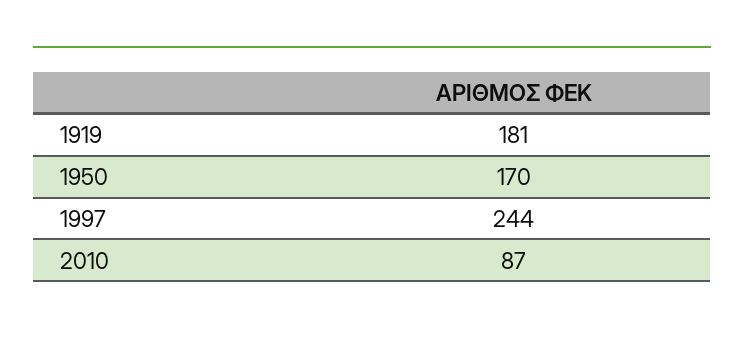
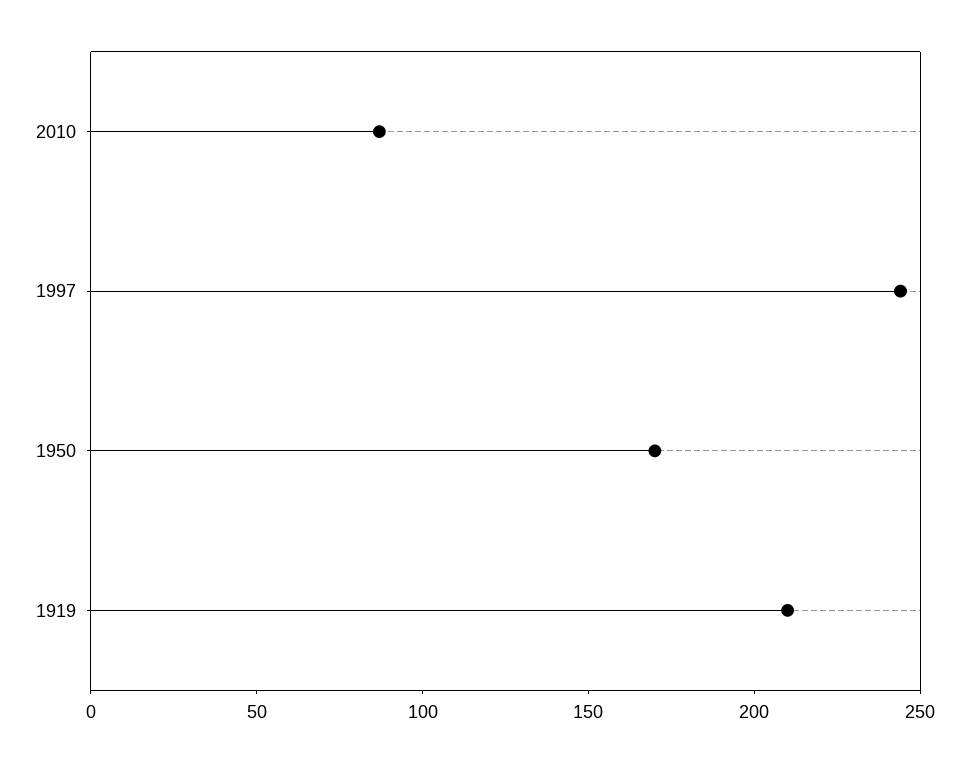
1919: 181 -> 210

